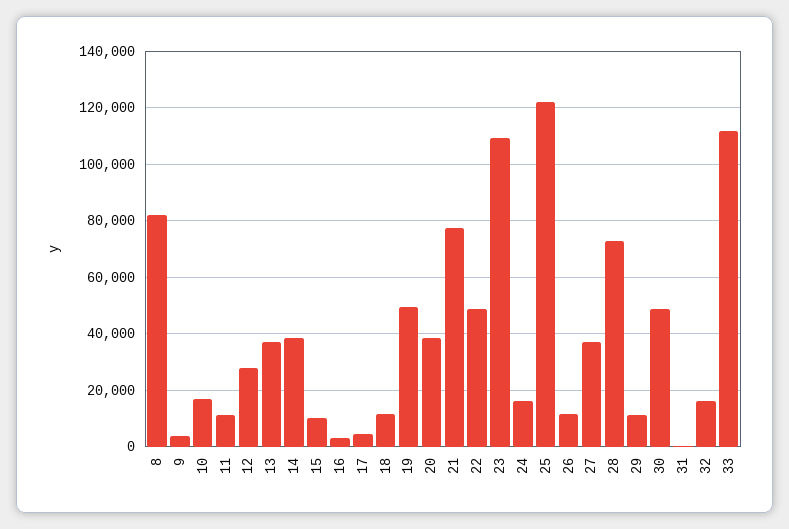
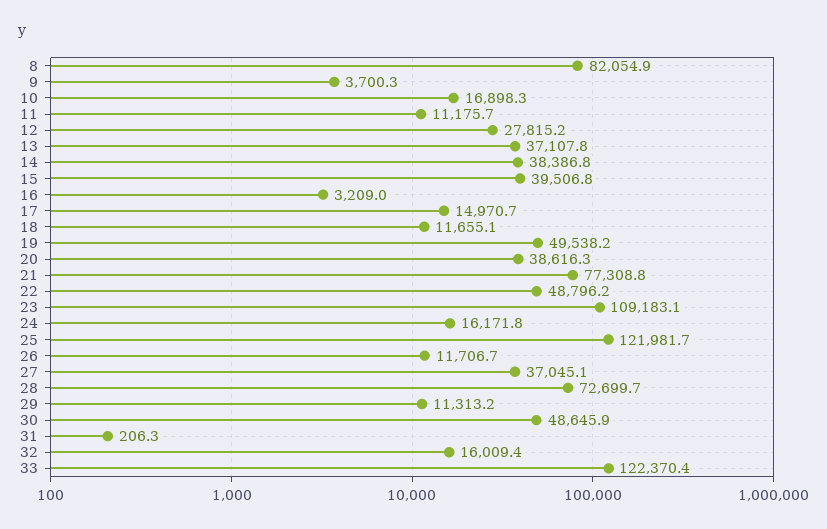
15: 10000 -> 39506.8
17: 5000 -> 14970.7
33: 112500 -> 122370.4

